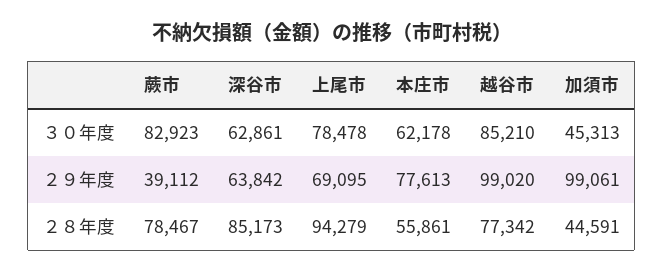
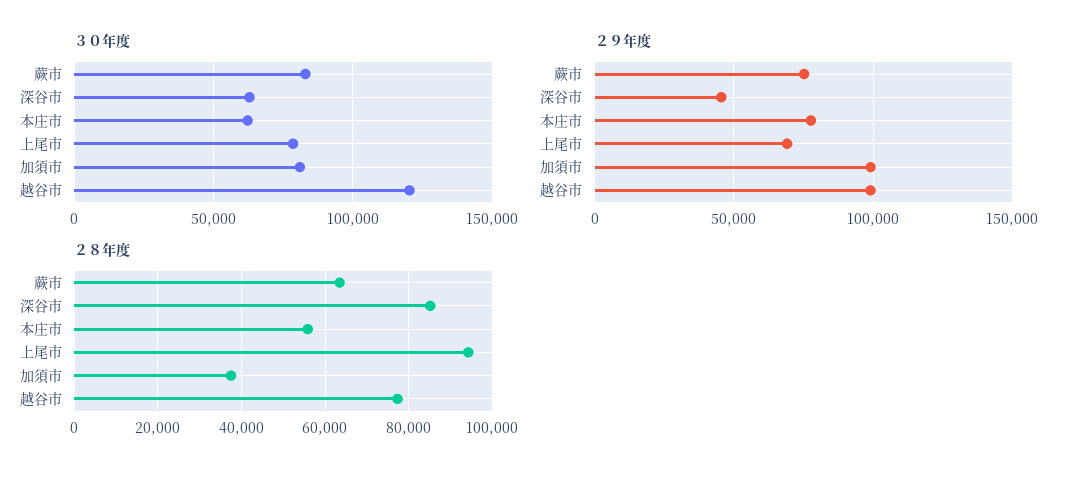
３０年度, 越谷市: 85210 -> 120000
３０年度, 加須市: 45313 -> 80000
２９年度, 蕨市: 39112 -> 75000
２９年度, 深谷市: 63842 -> 45000
２８年度, 蕨市: 78467 -> 64000
２８年度, 加須市: 44591 -> 38000

